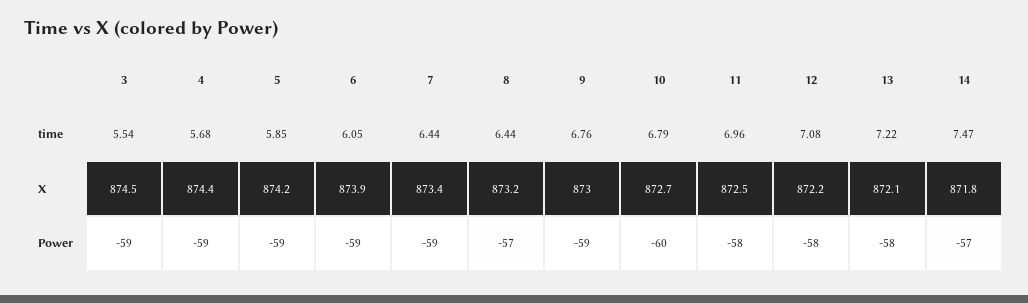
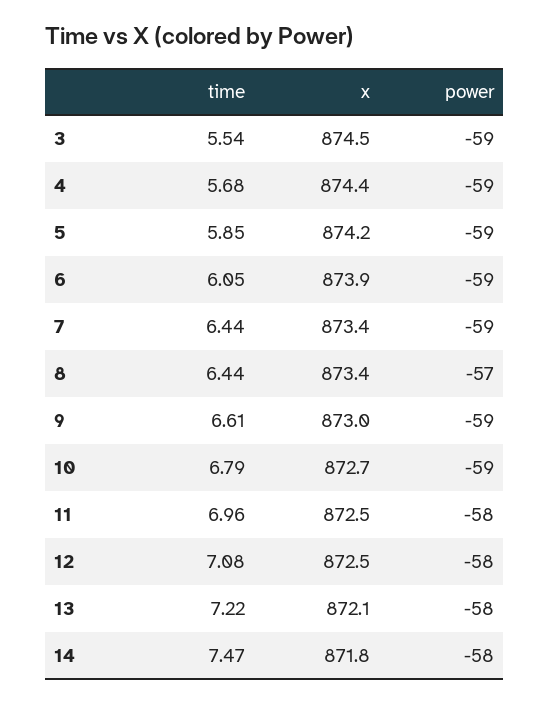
9, time: 6.76 -> 6.61
8, X: 873.2 -> 873.4
12, X: 872.2 -> 872.5
10, Power: -60 -> -59
14, Power: -57 -> -58

